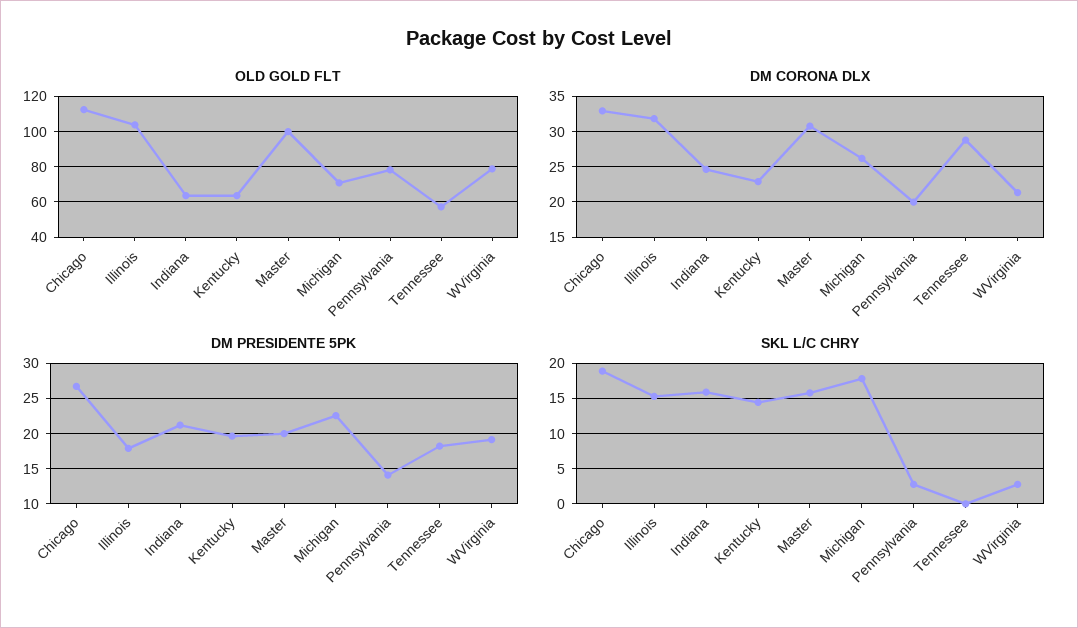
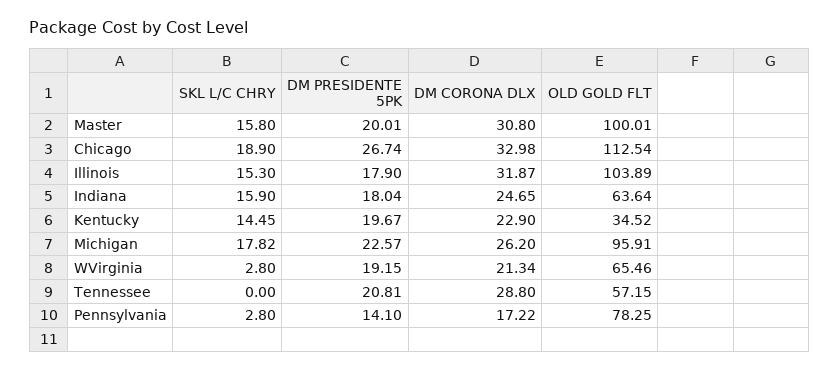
OLD GOLD FLT, Kentucky: 65 -> 34.52
OLD GOLD FLT, Michigan: 70 -> 95.91
OLD GOLD FLT, WVirginia: 80 -> 65.46
DM CORONA DLX, Pennsylvania: 20 -> 17.22
DM PRESIDENTE 5PK, Indiana: 21 -> 18.04
DM PRESIDENTE 5PK, Tennessee: 18 -> 20.81

